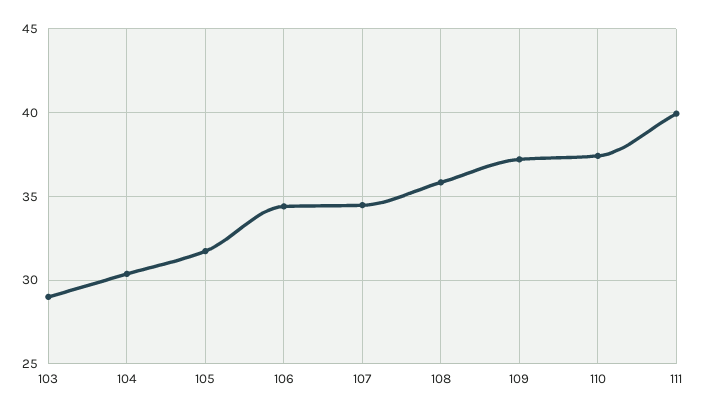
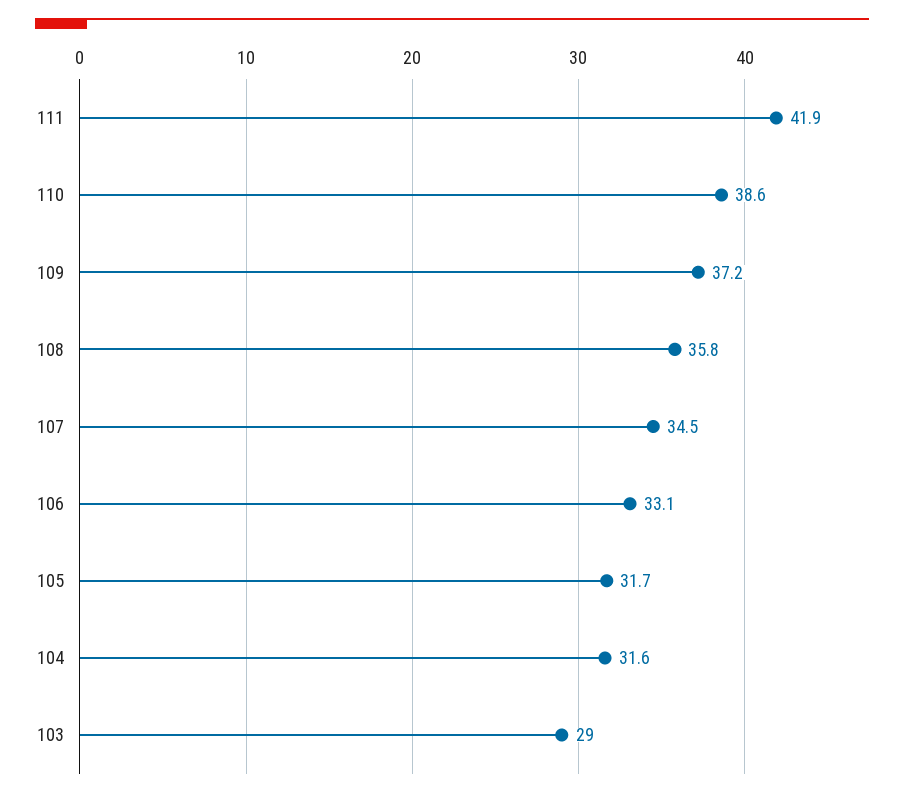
104: 30.5 -> 31.6
106: 34.5 -> 33.1
110: 37.5 -> 38.6
111: 40 -> 41.9

